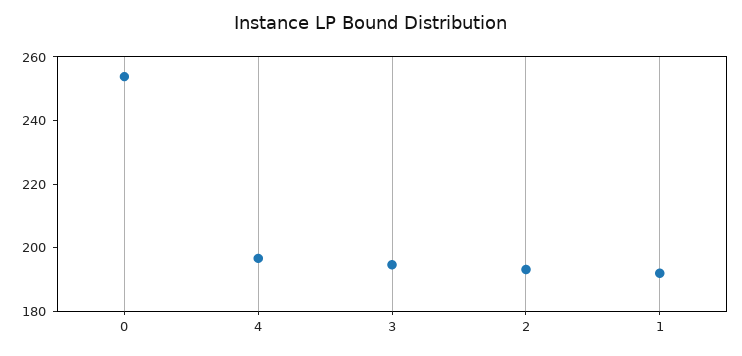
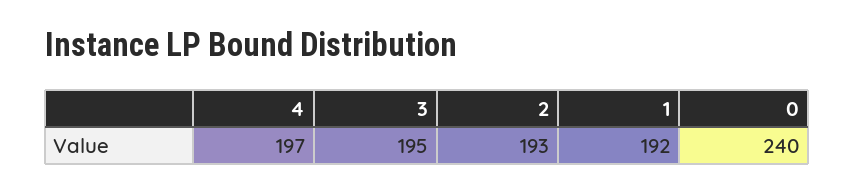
0: 255 -> 240

